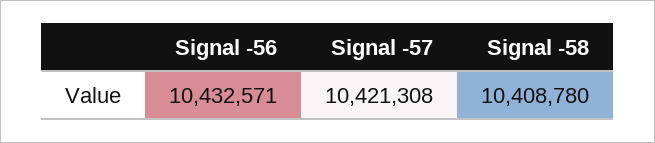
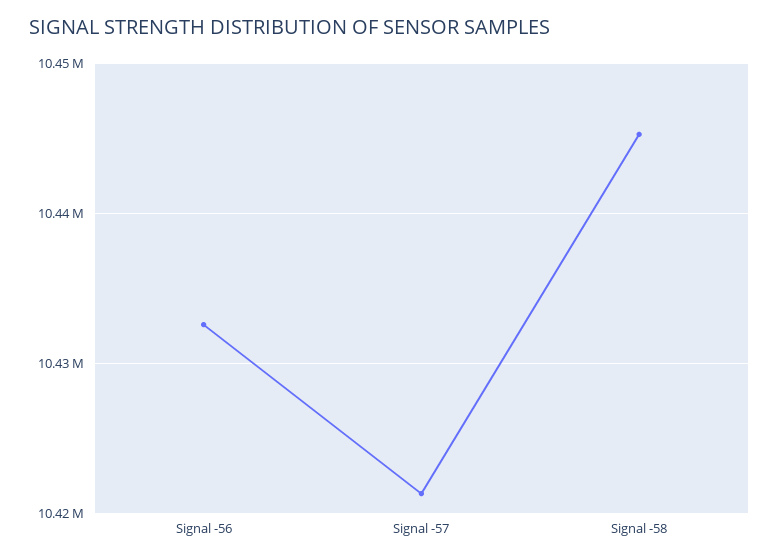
Signal -58: 10408780 -> 10445000

